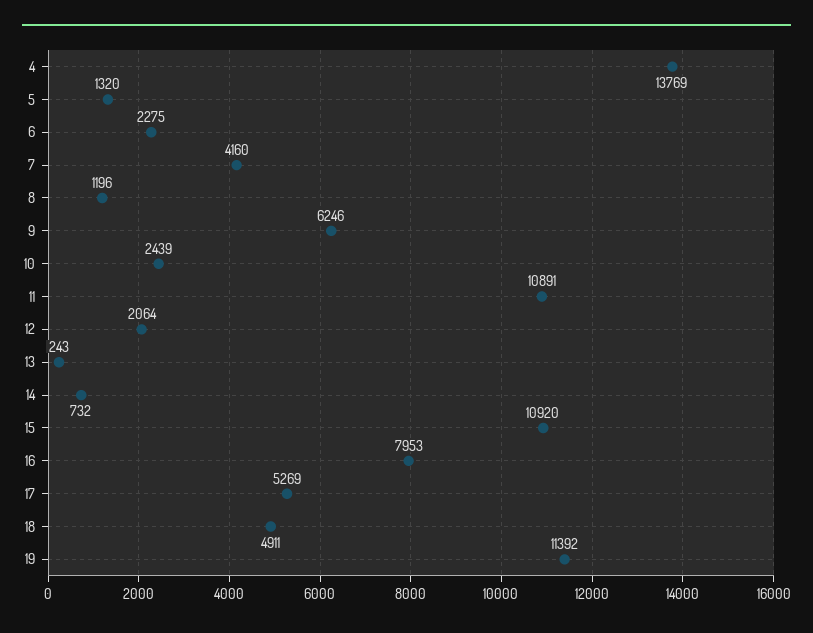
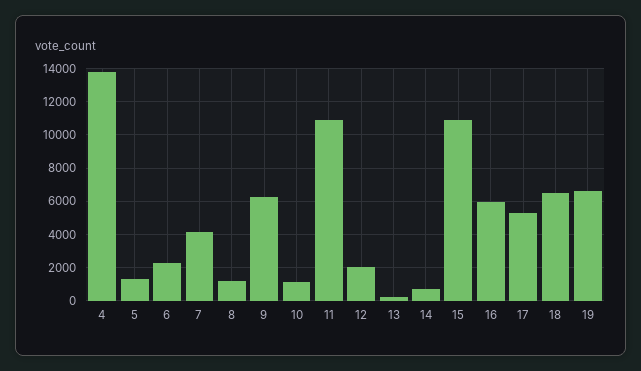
10: 2439 -> 1000
16: 7953 -> 6000
18: 4911 -> 6500
19: 11392 -> 6500

